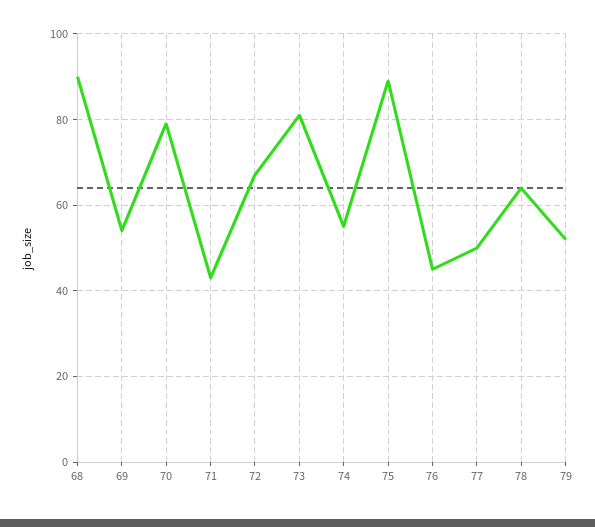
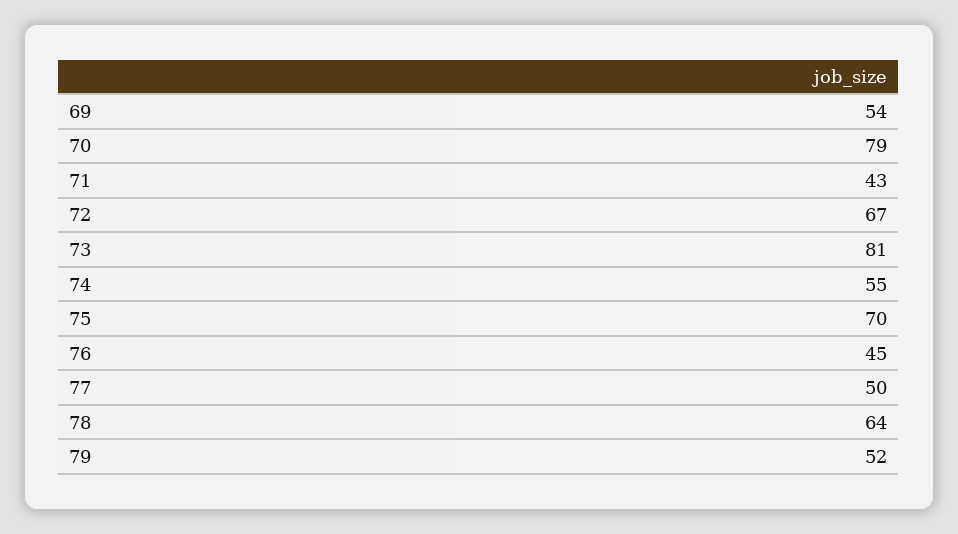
68: 90 -> none
75: 90 -> 70

